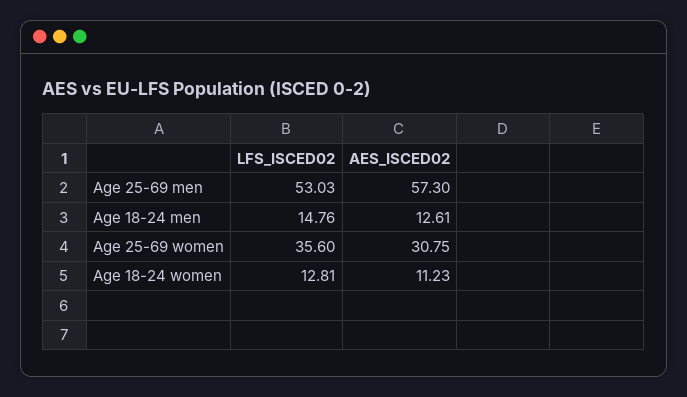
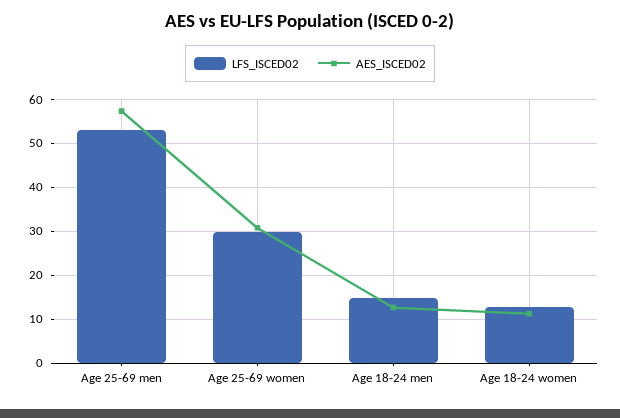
LFS_ISCED02, Age 25-69 women: 35.6 -> 30

